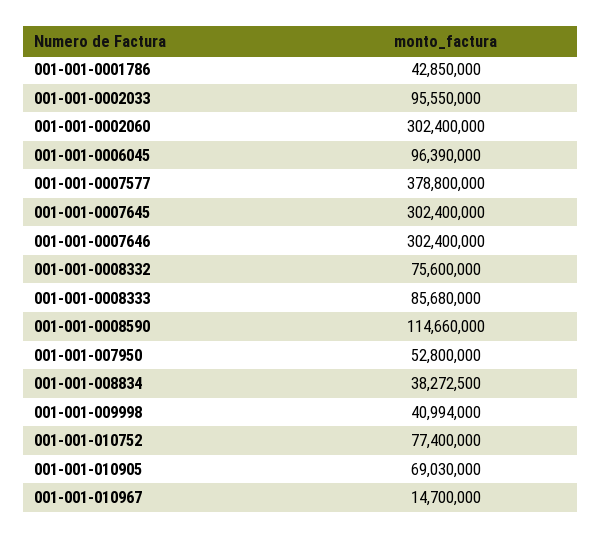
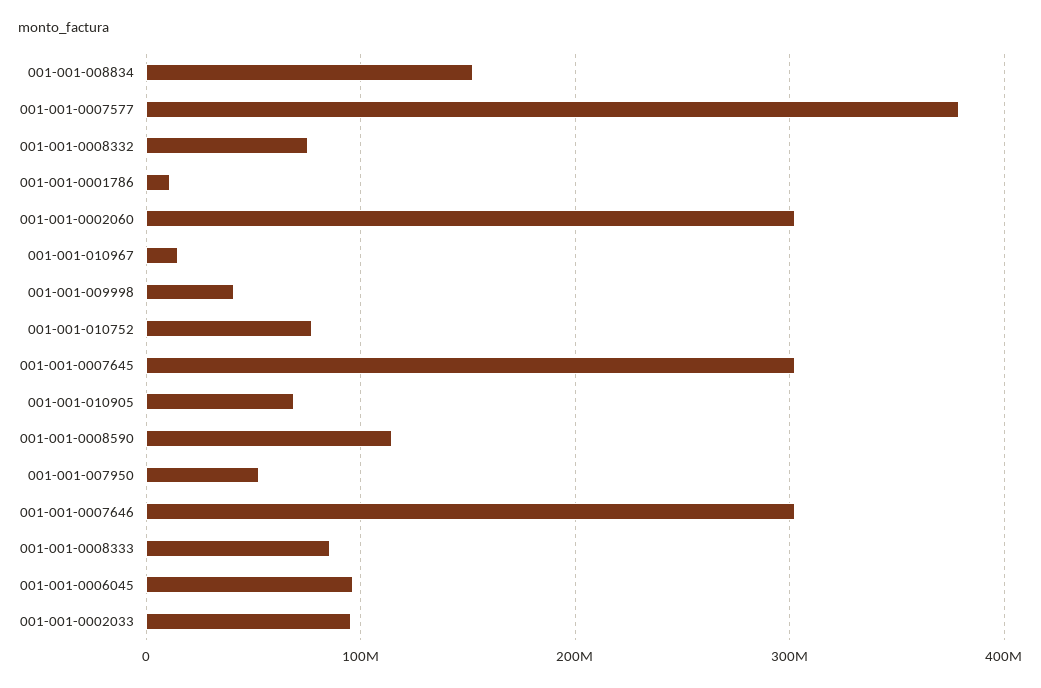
001-001-0001786: 42850000 -> 10000000
001-001-008834: 38272500 -> 150000000

